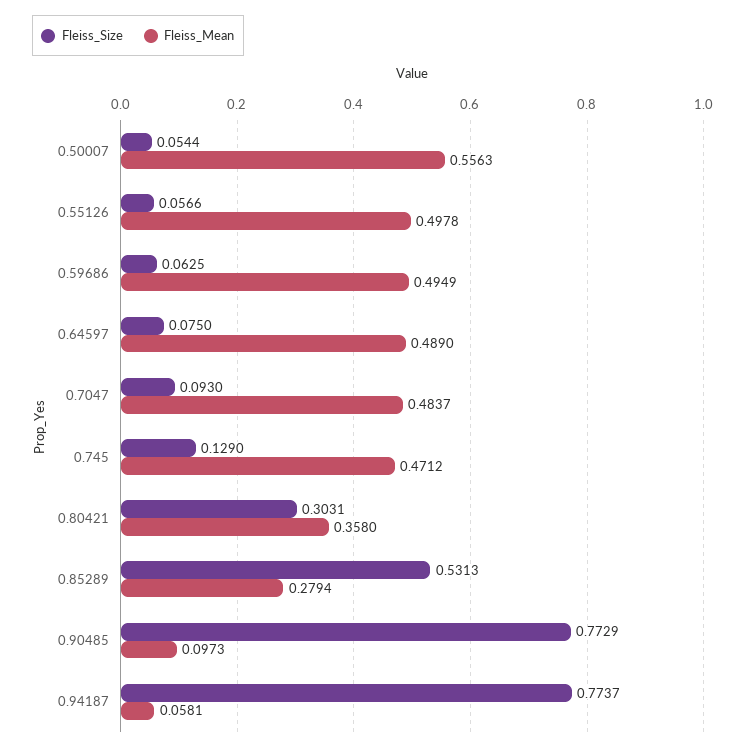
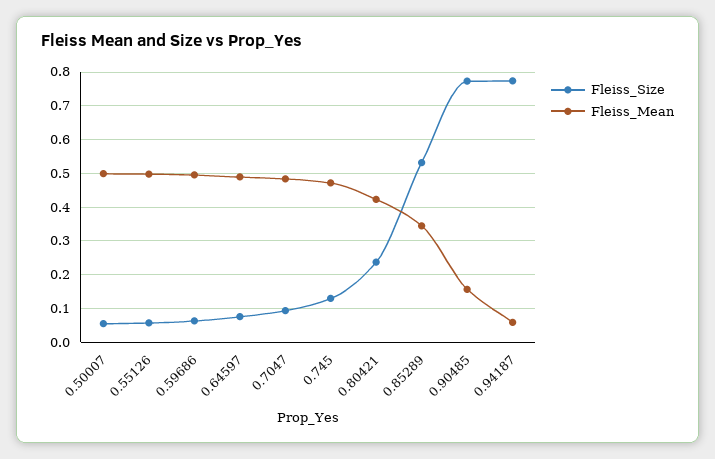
Fleiss_Mean, 0.50007: 0.5563 -> 0.5
Fleiss_Size, 0.80421: 0.3031 -> 0.24
Fleiss_Mean, 0.80421: 0.358 -> 0.42
Fleiss_Mean, 0.85289: 0.2794 -> 0.34
Fleiss_Mean, 0.90485: 0.0973 -> 0.16

